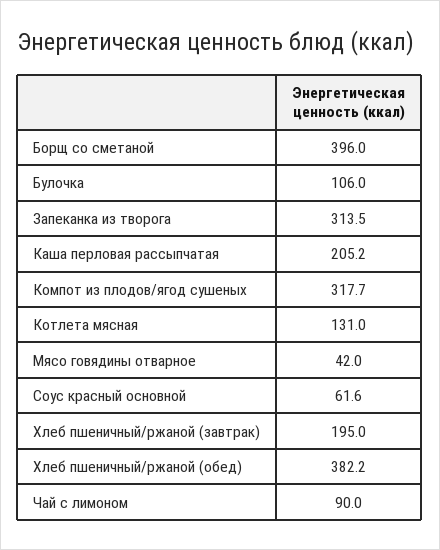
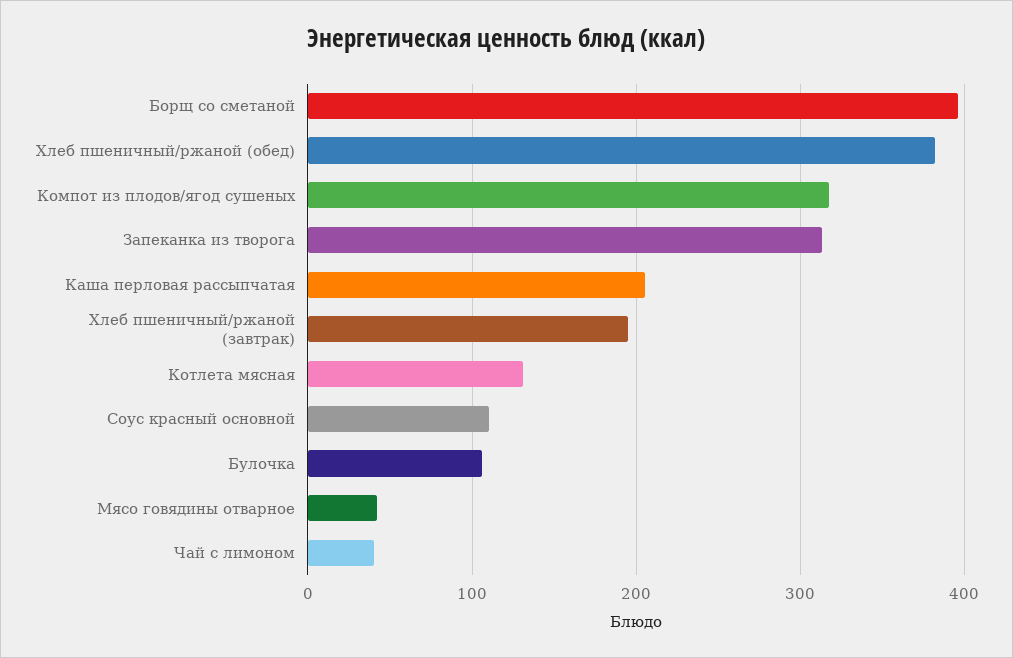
Соус красный основной: 61.6 -> 110
Чай с лимоном: 90 -> 40

